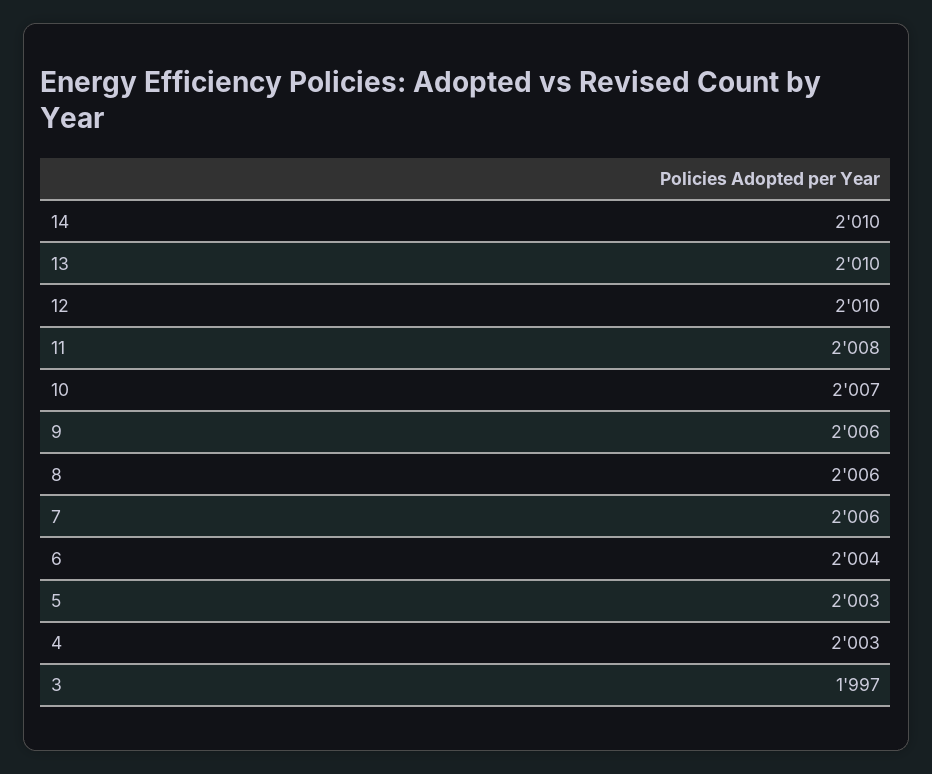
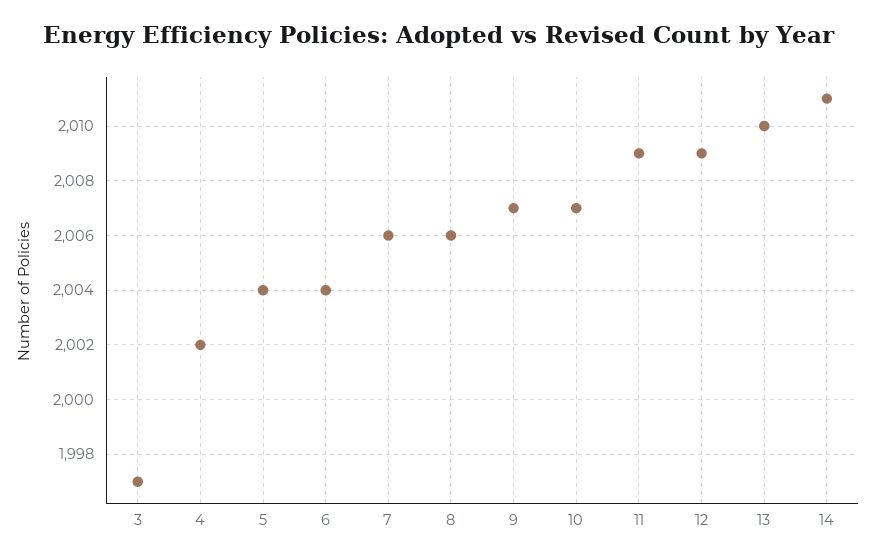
14: 2010 -> 2011
12: 2010 -> 2009
11: 2008 -> 2009
9: 2006 -> 2007
5: 2003 -> 2004
4: 2003 -> 2002

